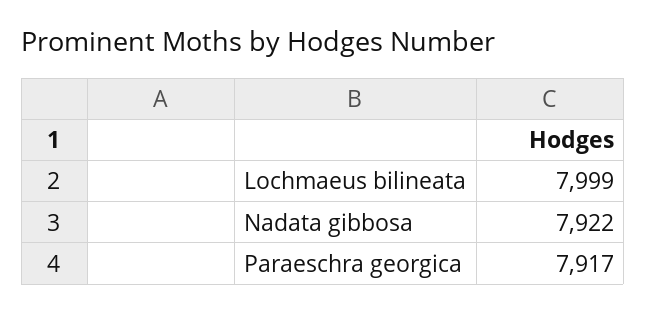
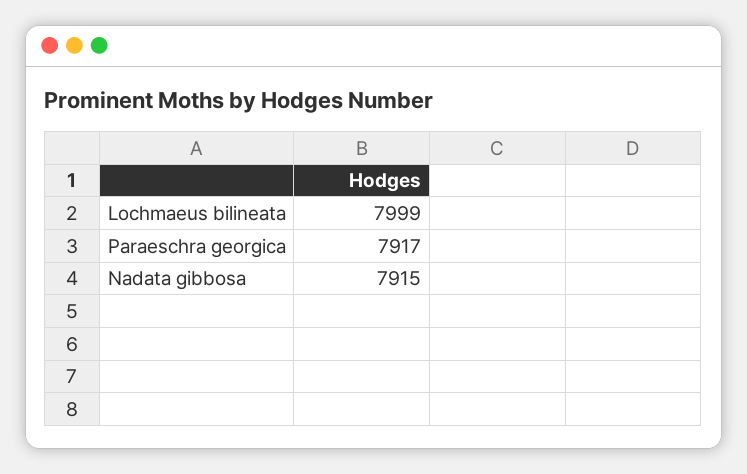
Nadata gibbosa: 7922 -> 7915

